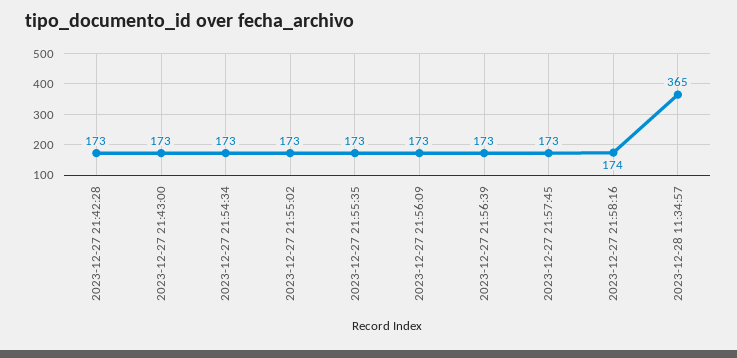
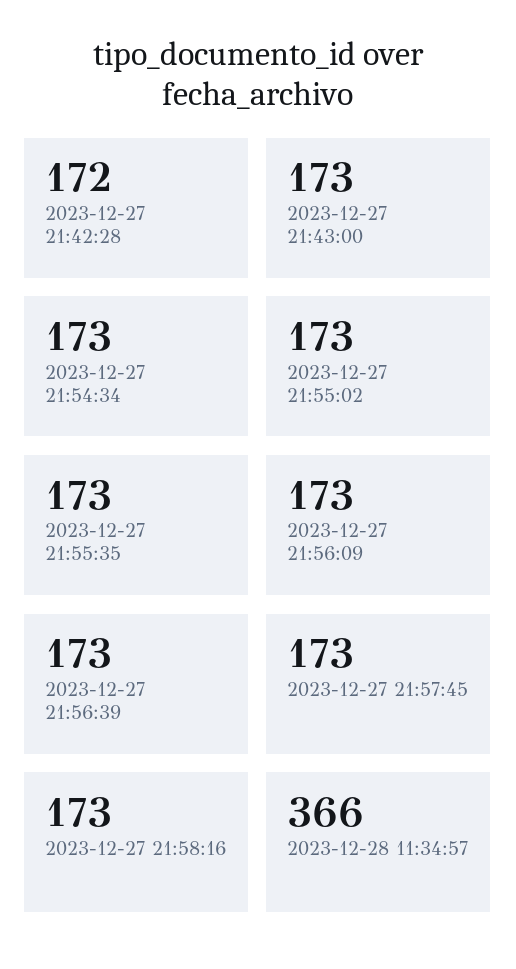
2023-12-27 21:42:28: 173 -> 172
2023-12-27 21:58:16: 174 -> 173
2023-12-28 11:34:57: 365 -> 366

